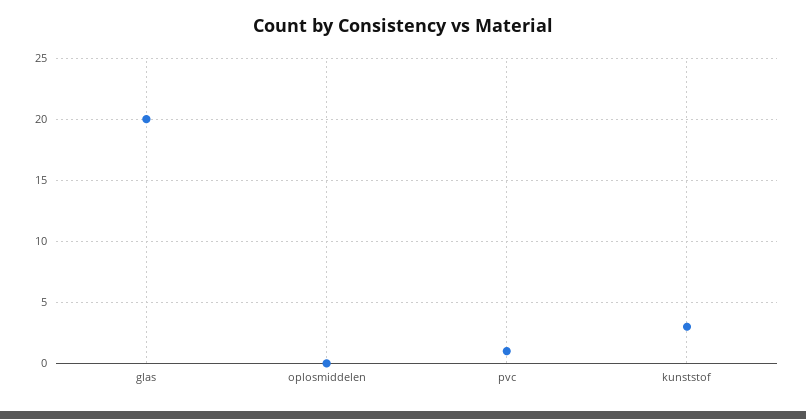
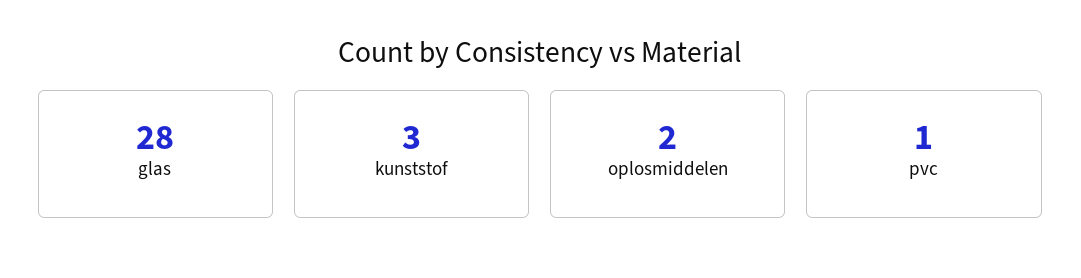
glas: 20 -> 28
oplosmiddelen: 0 -> 2

